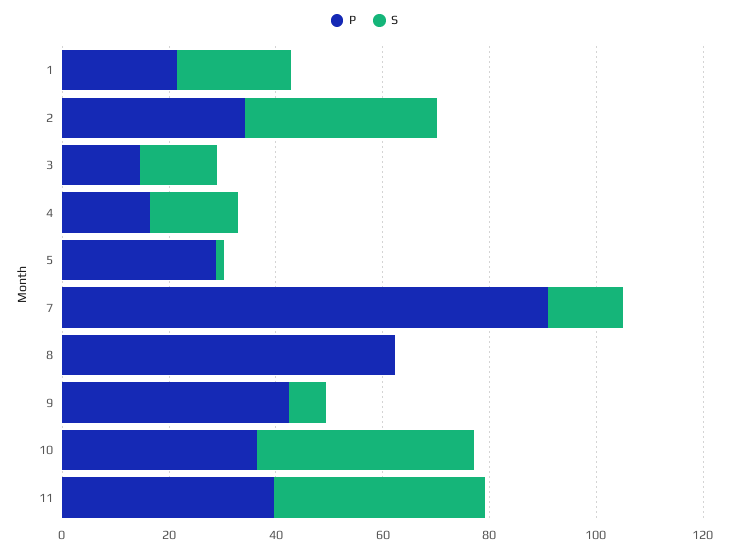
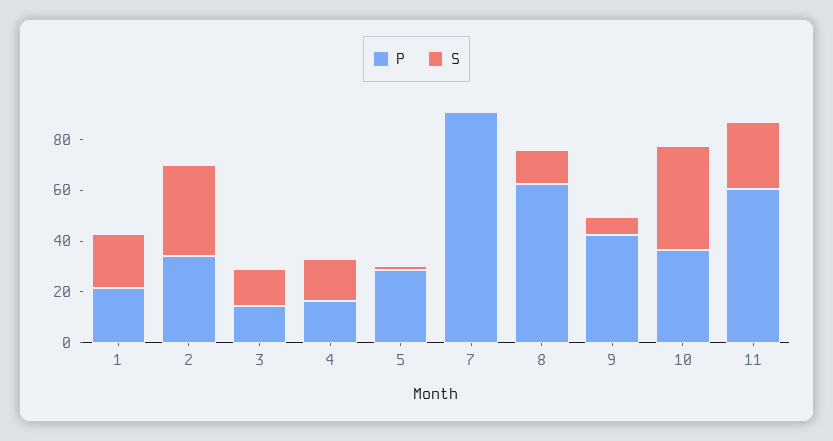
S, 7: 15 -> 0
S, 8: 0 -> 15
P, 11: 40 -> 60
S, 11: 40 -> 25

